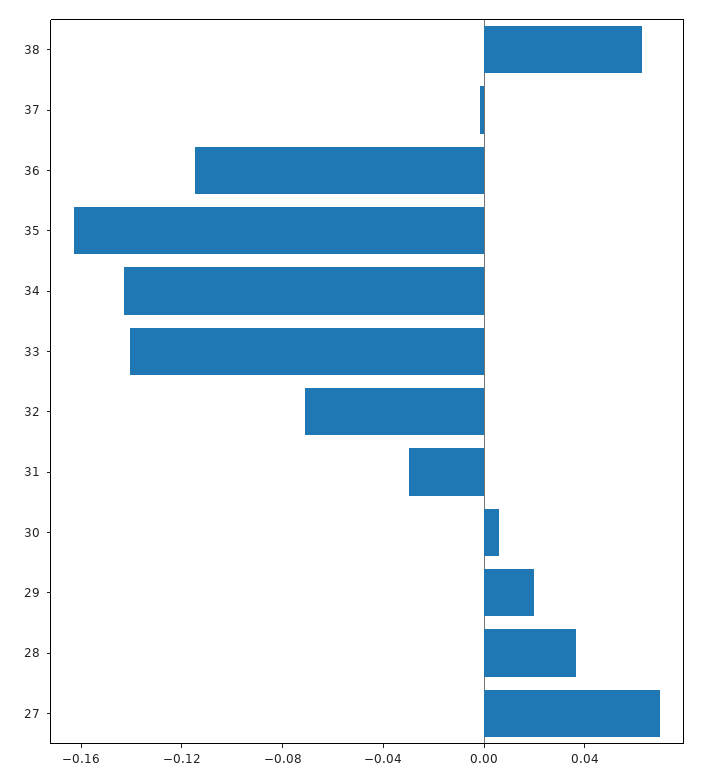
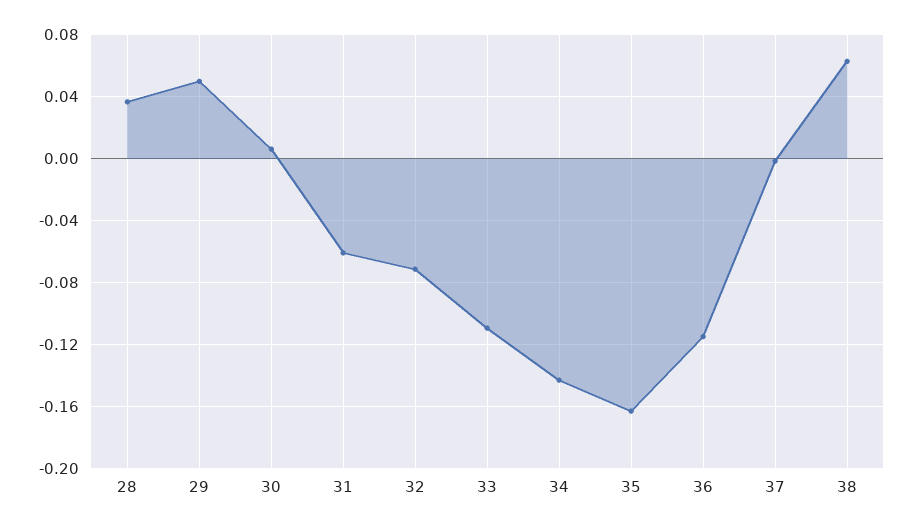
33: -0.14 -> -0.11
31: -0.03 -> -0.06
29: 0.02 -> 0.05
27: 0.07 -> none

